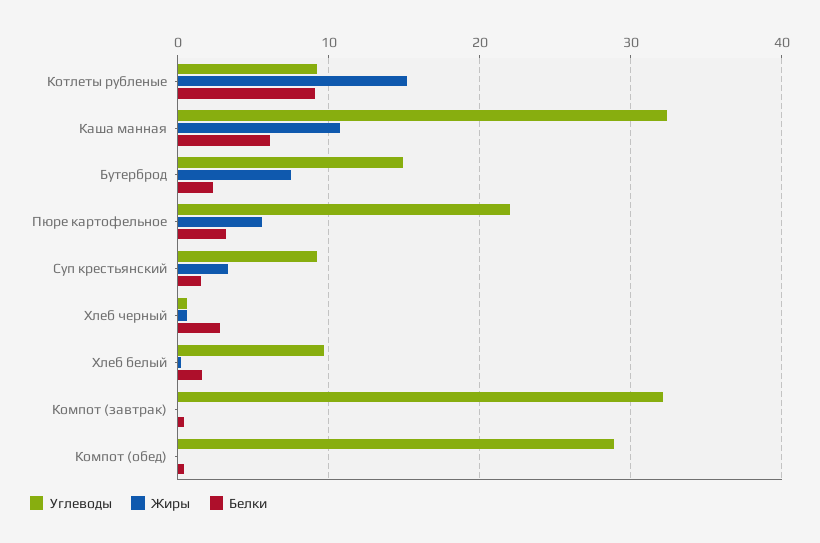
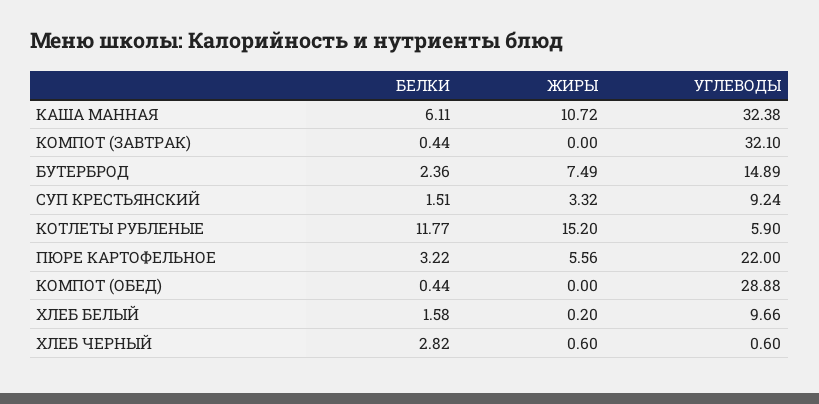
Углеводы, Котлеты рубленые: 9 -> 5.9
Белки, Котлеты рубленые: 9 -> 11.77

